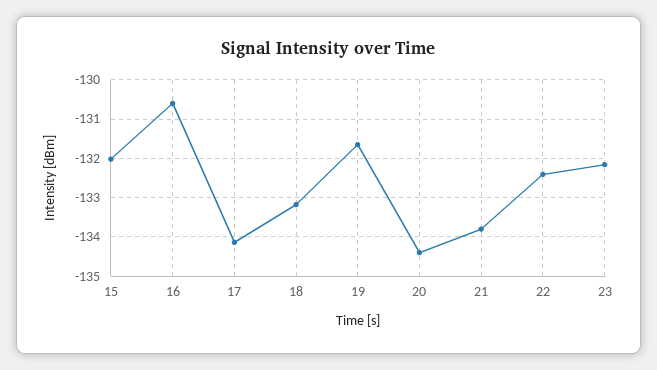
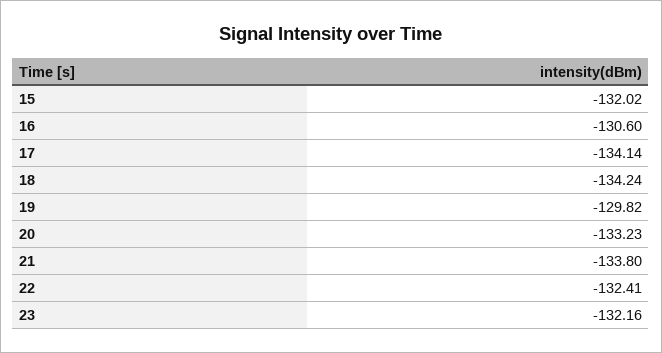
18: -133.2 -> -134.24
19: -131.6 -> -129.82
20: -134.4 -> -133.23

